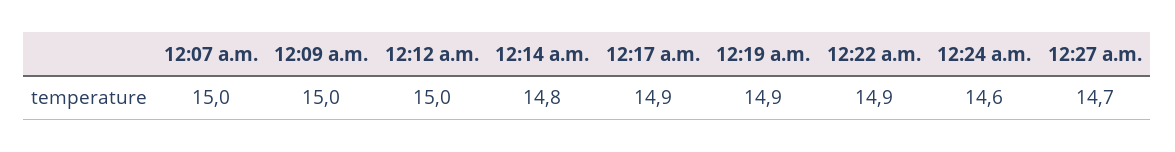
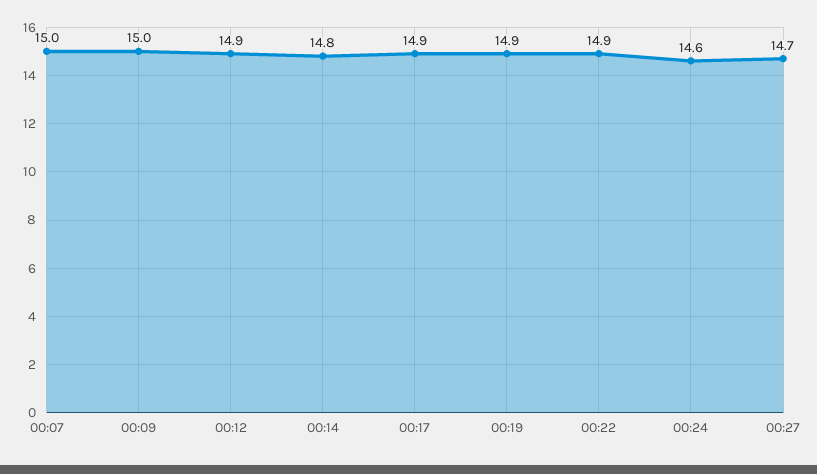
12:12 a.m.: 15 -> 14.9

